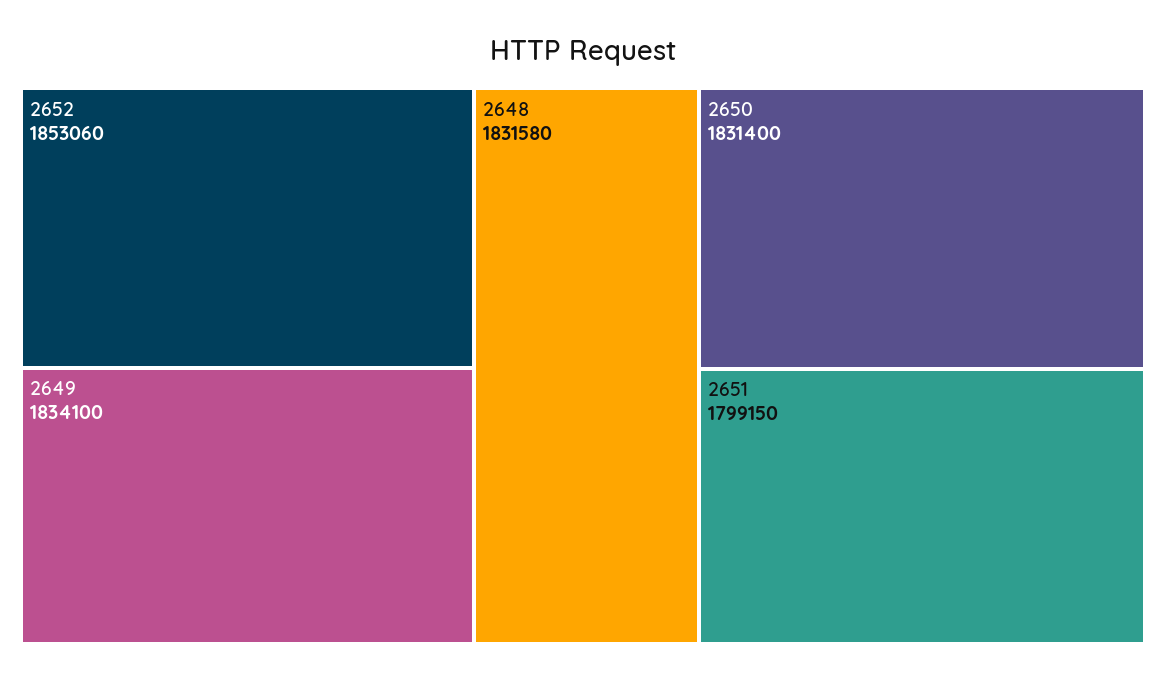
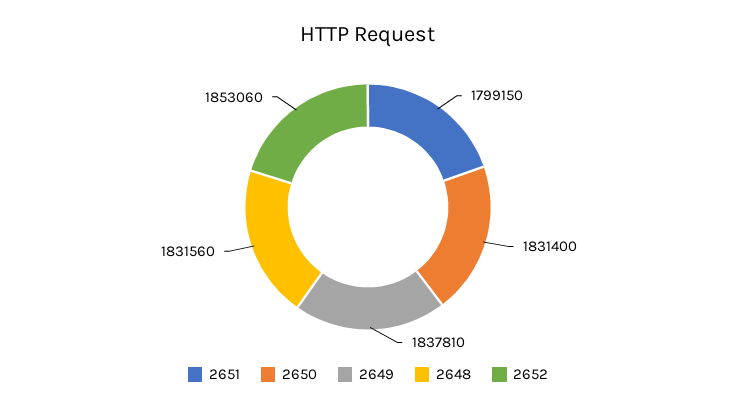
2649: 1834100 -> 1837810
2648: 1831580 -> 1831560

